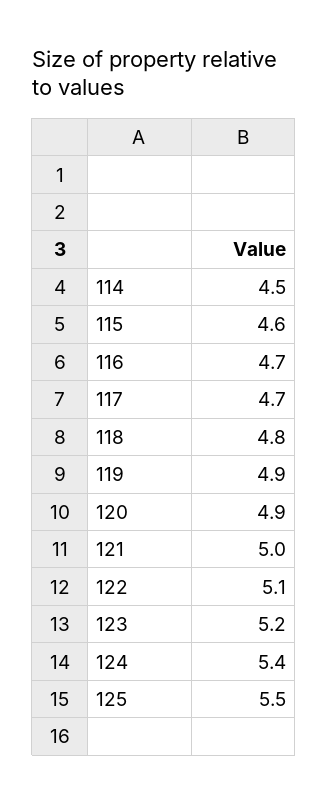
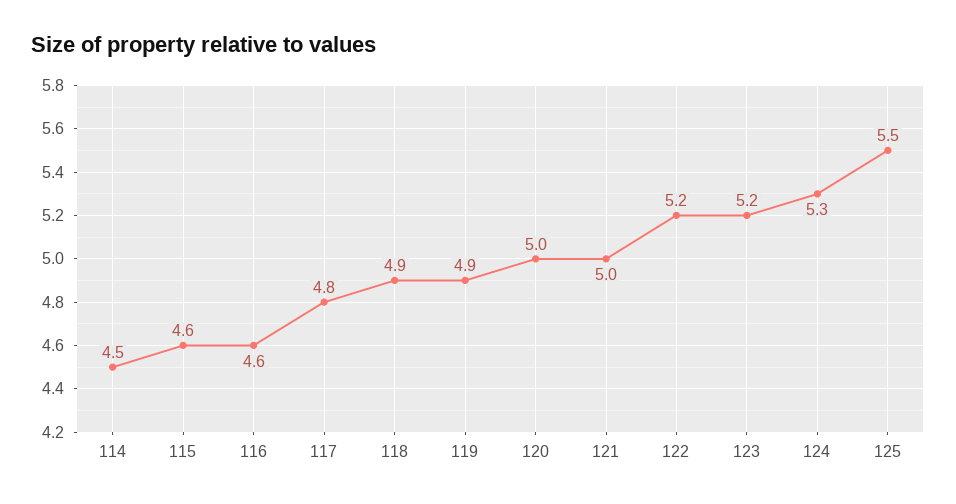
116: 4.7 -> 4.6
117: 4.7 -> 4.8
118: 4.8 -> 4.9
120: 4.9 -> 5
122: 5.1 -> 5.2
124: 5.4 -> 5.3

